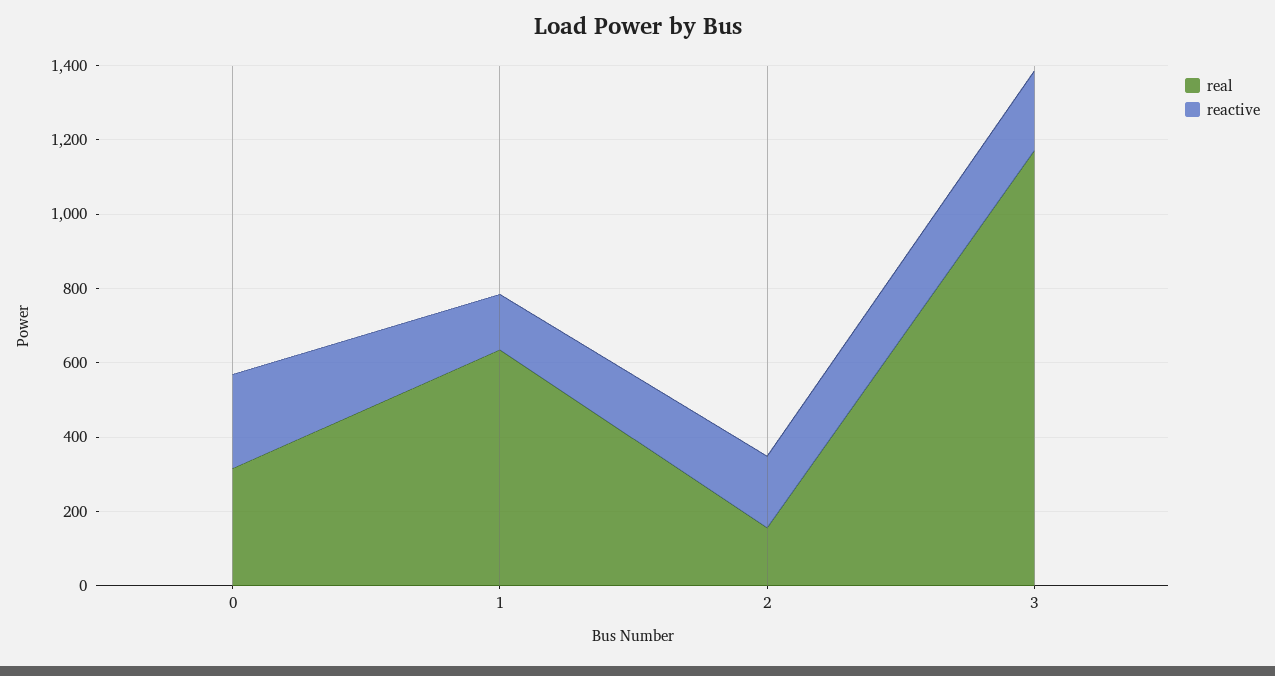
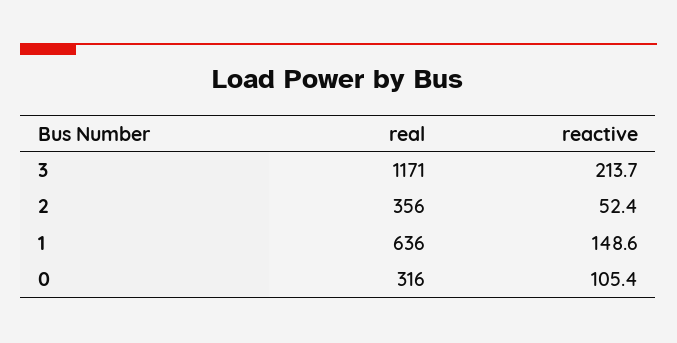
reactive, 0: 250 -> 105.4
real, 2: 150 -> 356
reactive, 2: 200 -> 52.4

